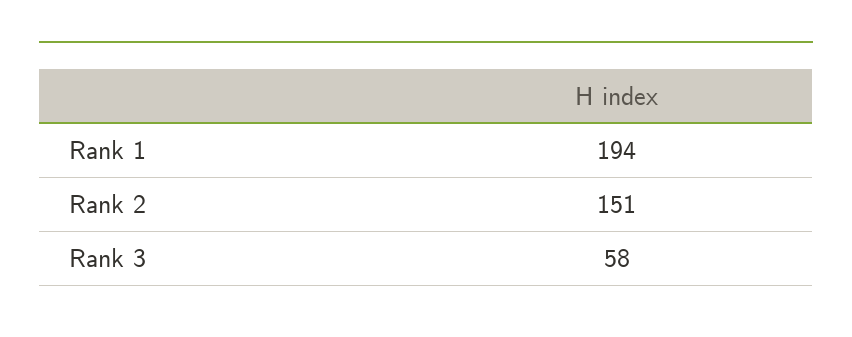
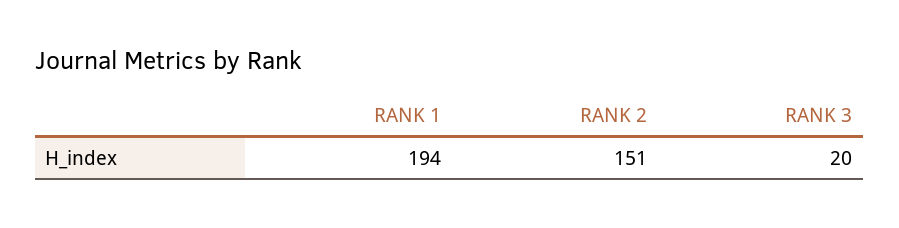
Rank 3: 58 -> 20

